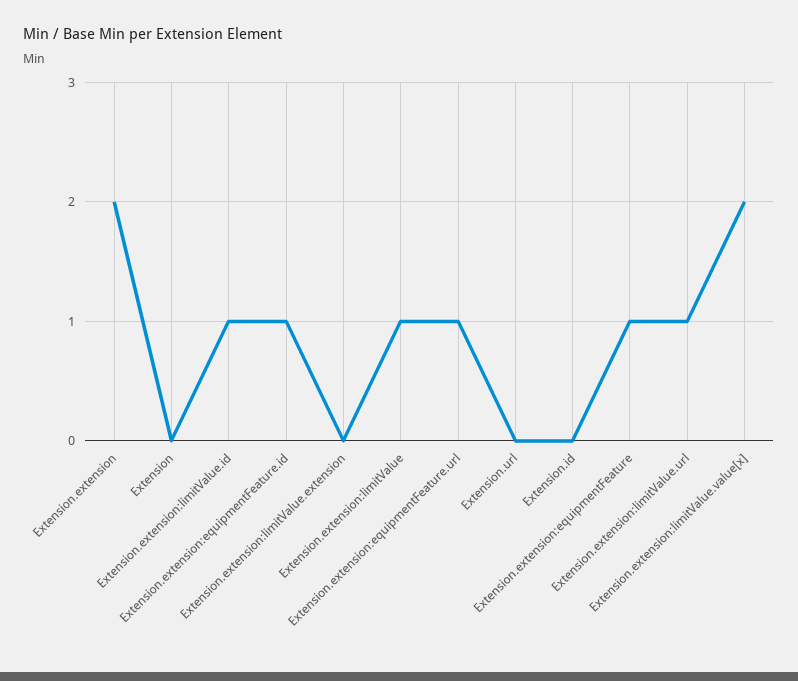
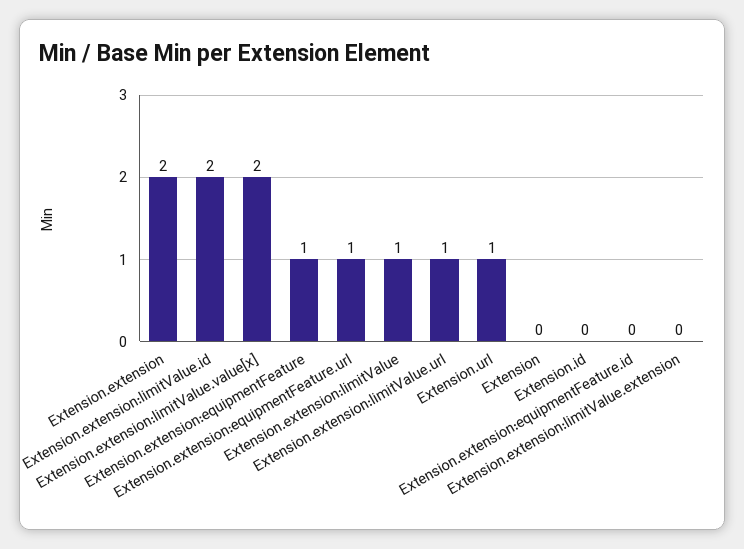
Extension.extension:limitValue.id: 1 -> 2
Extension.extension:equipmentFeature.id: 1 -> 0
Extension.url: 0 -> 1

